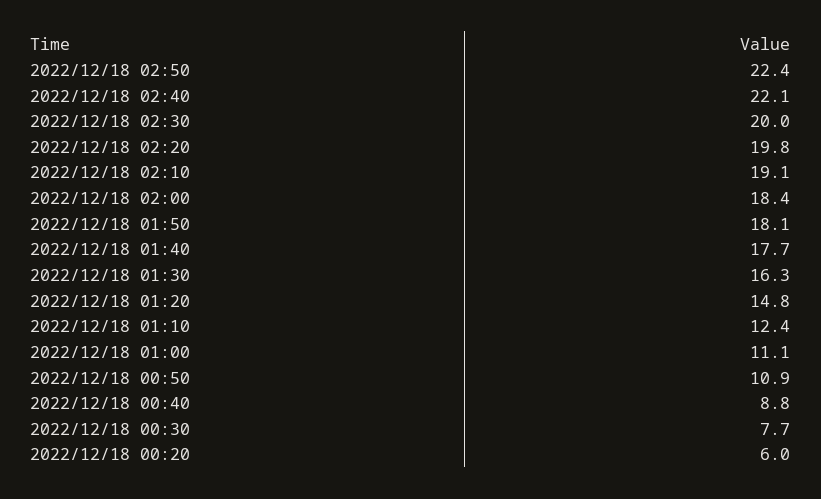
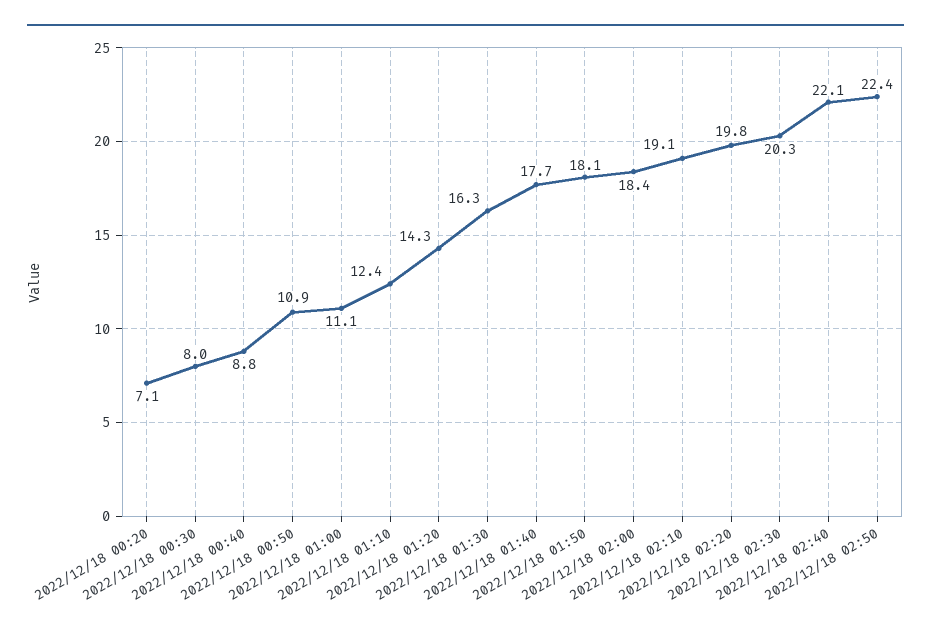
2022/12/18 02:30: 20 -> 20.3
2022/12/18 01:20: 14.8 -> 14.3
2022/12/18 00:30: 7.7 -> 8
2022/12/18 00:20: 6 -> 7.1

